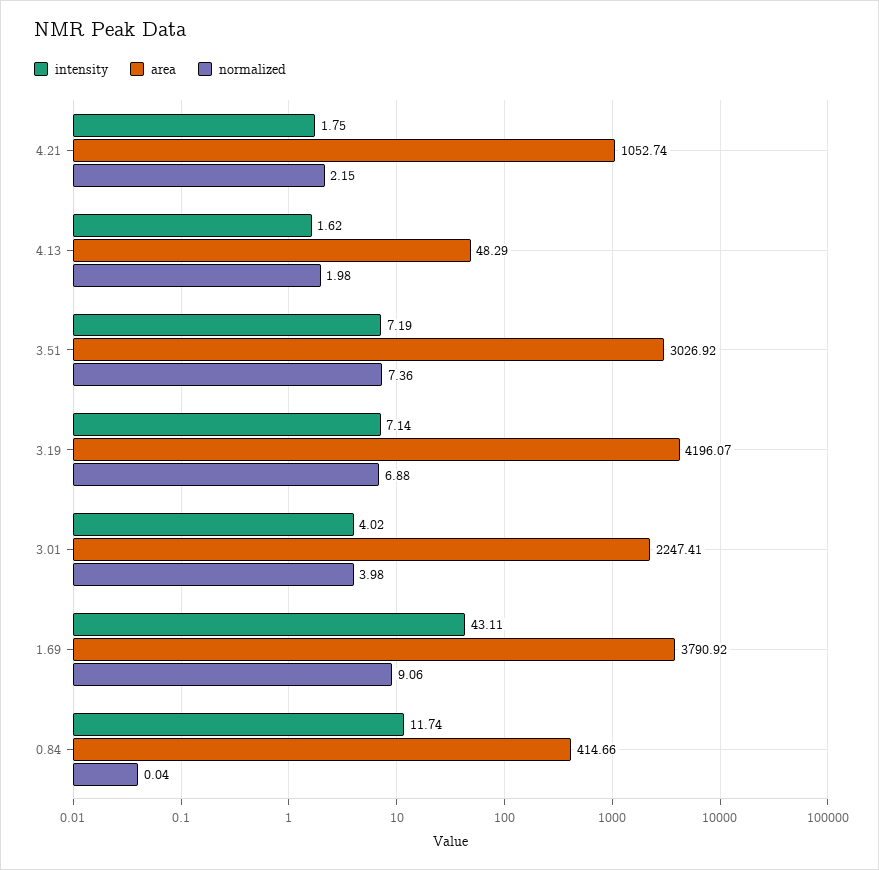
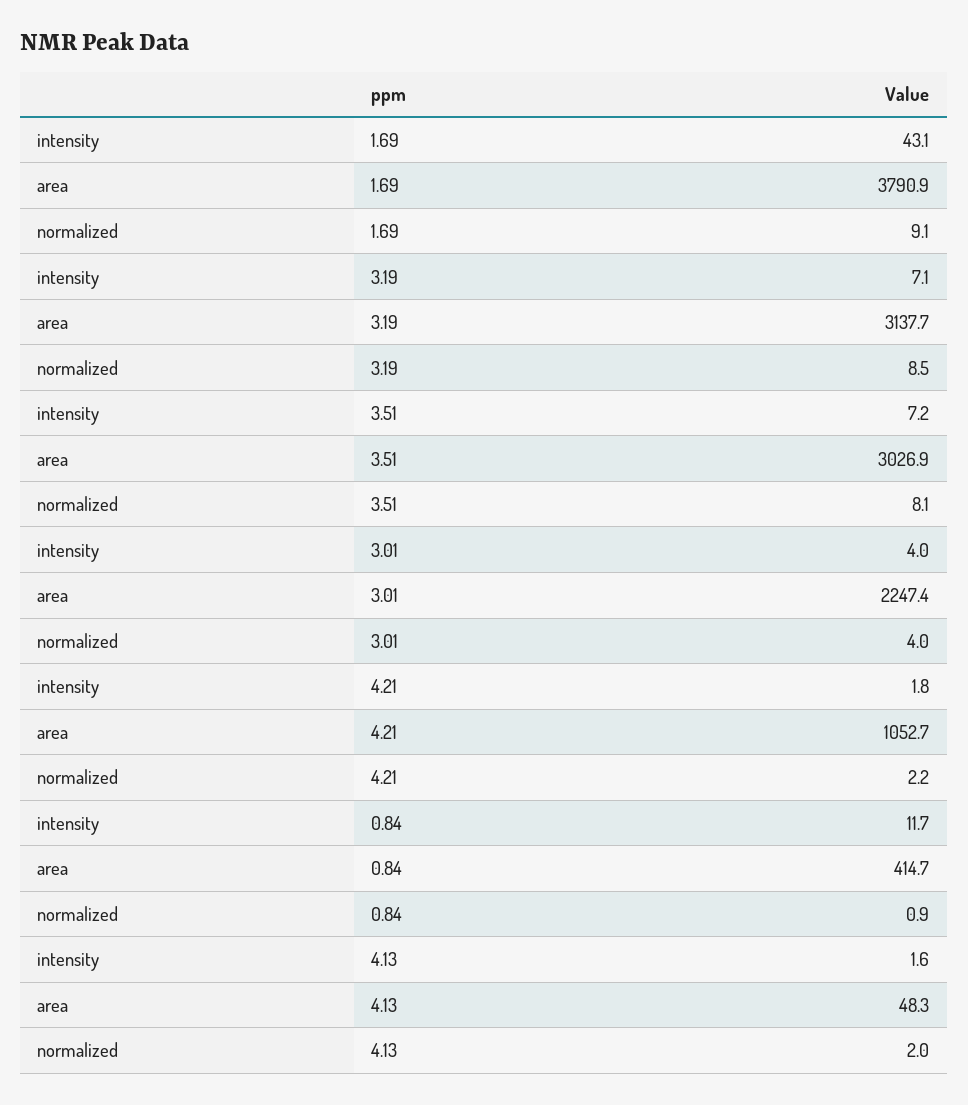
normalized, 3.51: 7.36 -> 8.1
area, 3.19: 4196.07 -> 3137.7
normalized, 3.19: 6.88 -> 8.5
normalized, 0.84: 0.04 -> 0.9

